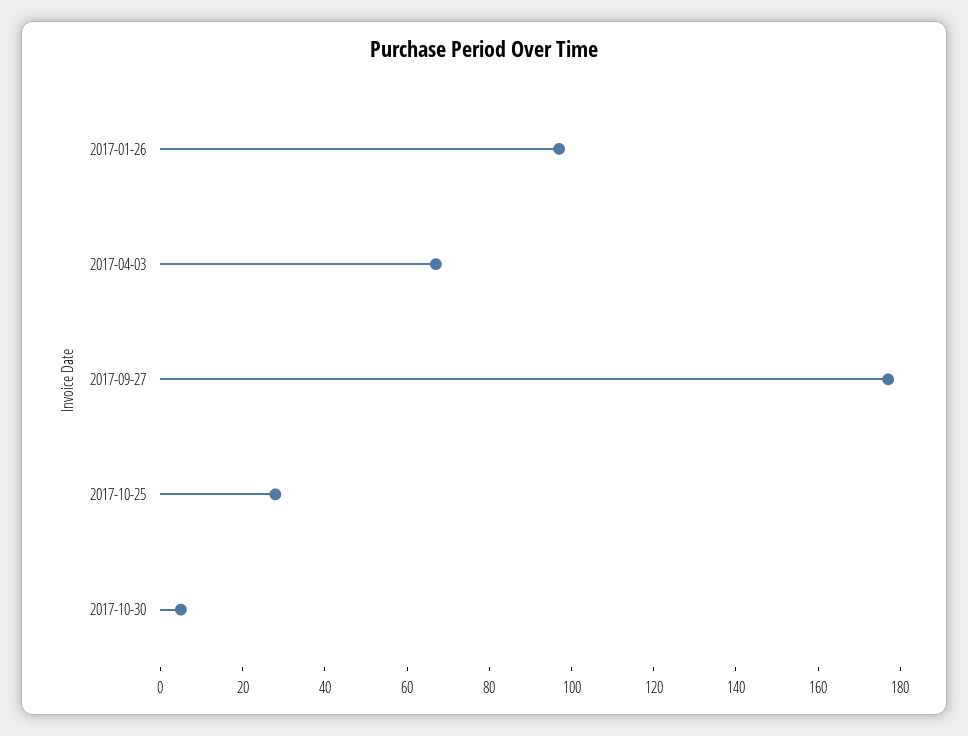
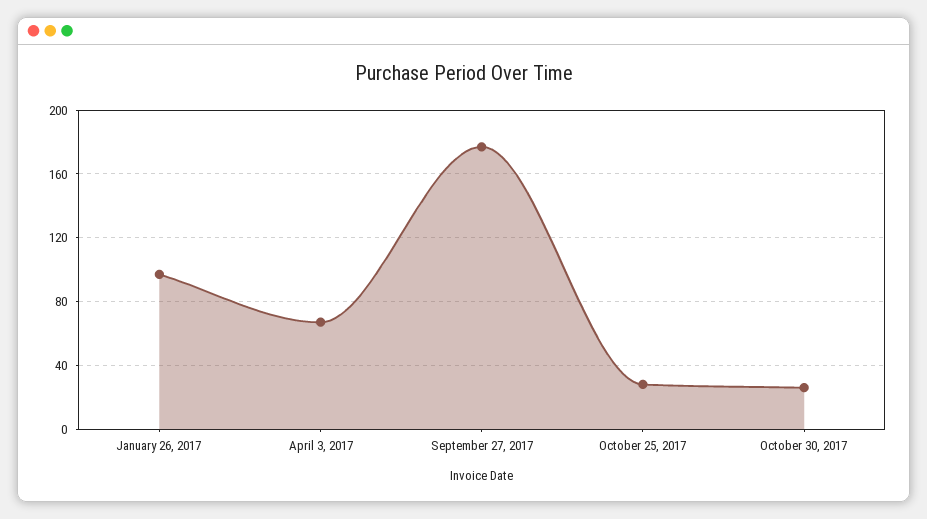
2017-10-30: 5 -> 25

